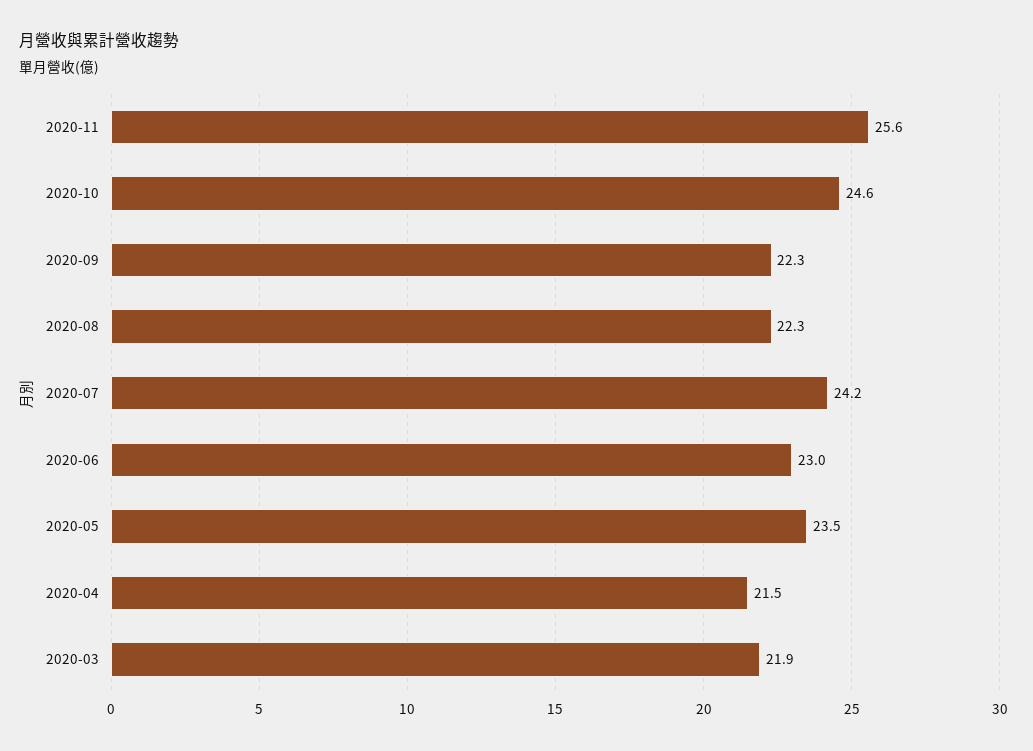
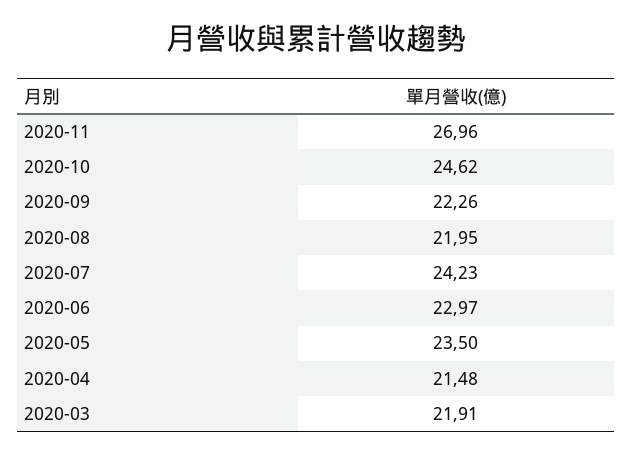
2020-11: 25.6 -> 26.96
2020-08: 22.3 -> 21.95

